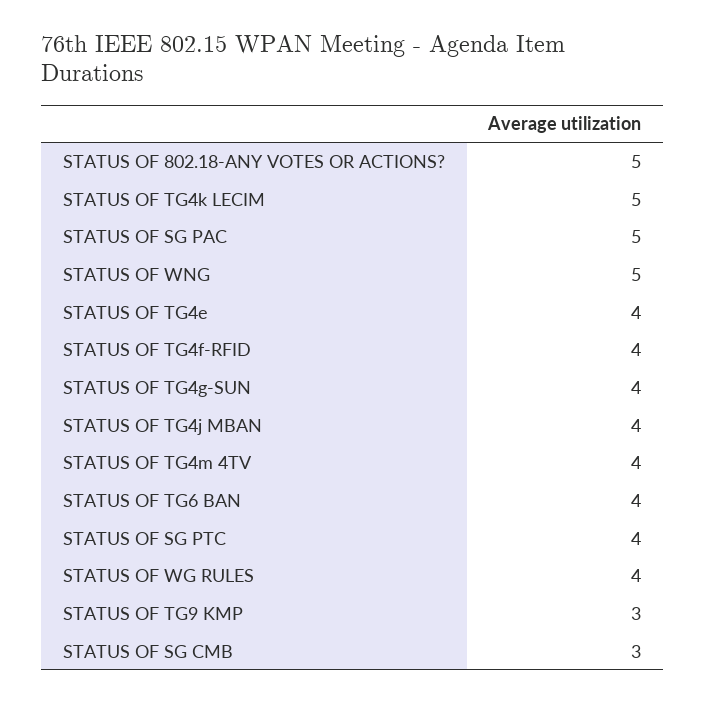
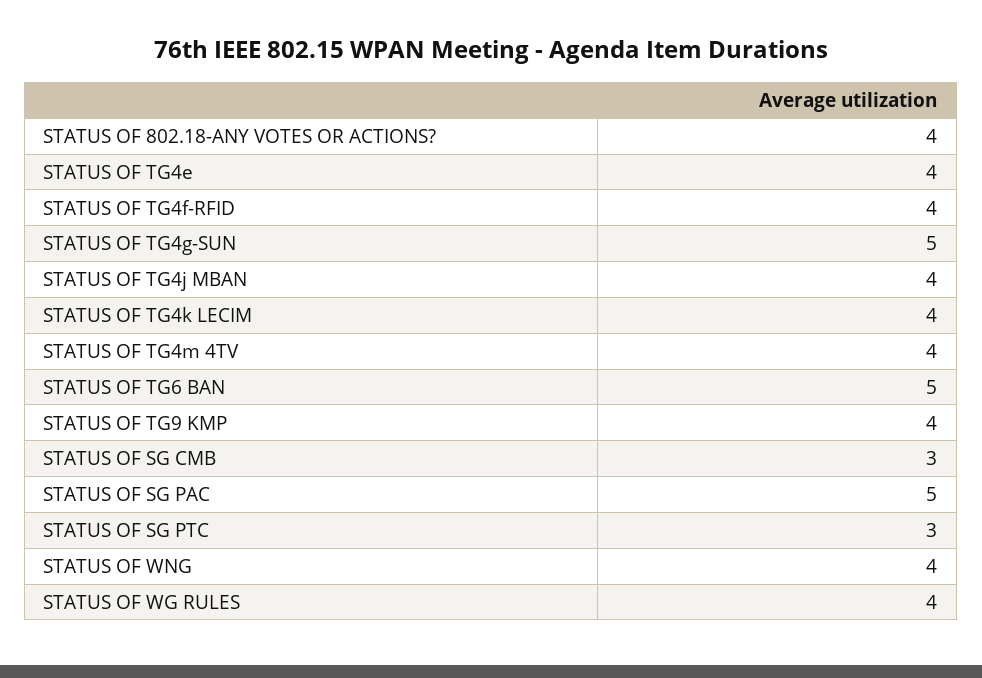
STATUS OF 802.18-ANY VOTES OR ACTIONS?: 5 -> 4
STATUS OF TG4k LECIM: 5 -> 4
STATUS OF WNG: 5 -> 4
STATUS OF TG4g-SUN: 4 -> 5
STATUS OF TG6 BAN: 4 -> 5
STATUS OF SG PTC: 4 -> 3
STATUS OF TG9 KMP: 3 -> 4

